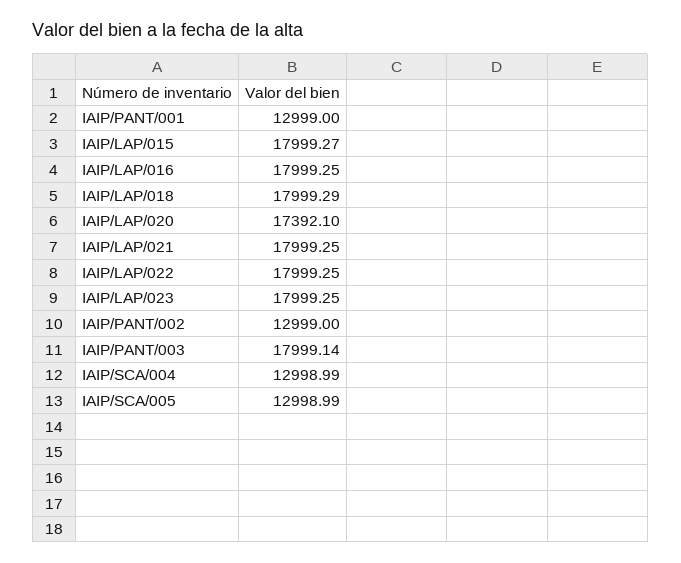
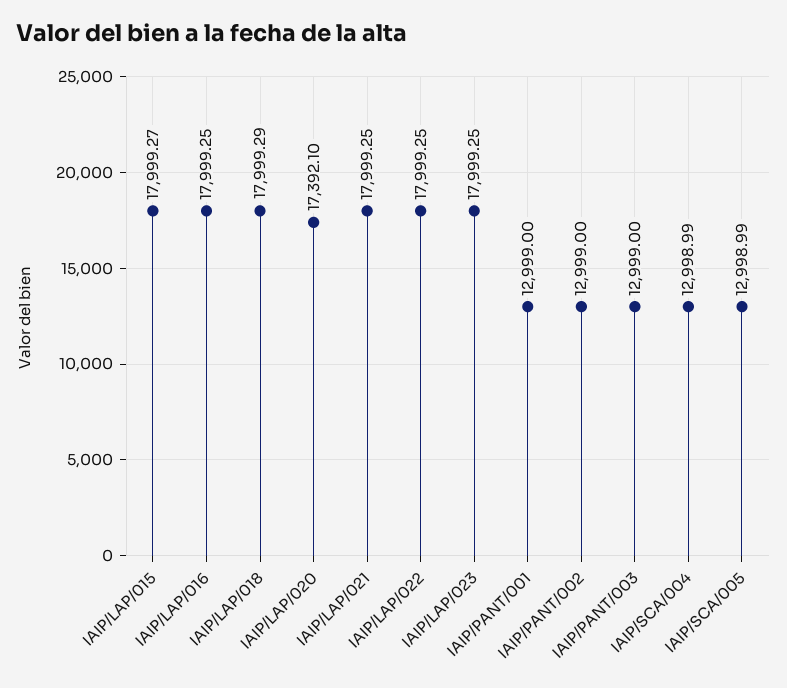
IAIP/PANT/003: 17999.14 -> 12999

